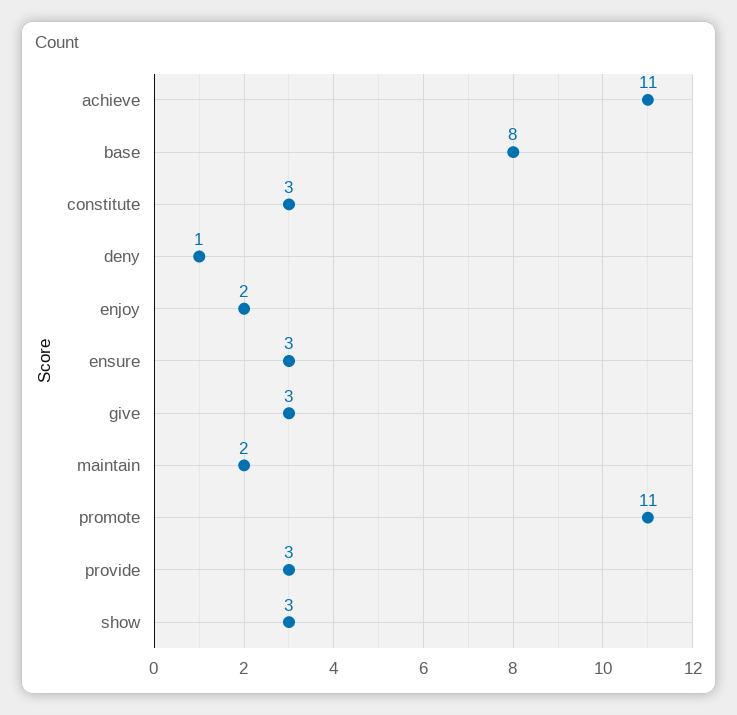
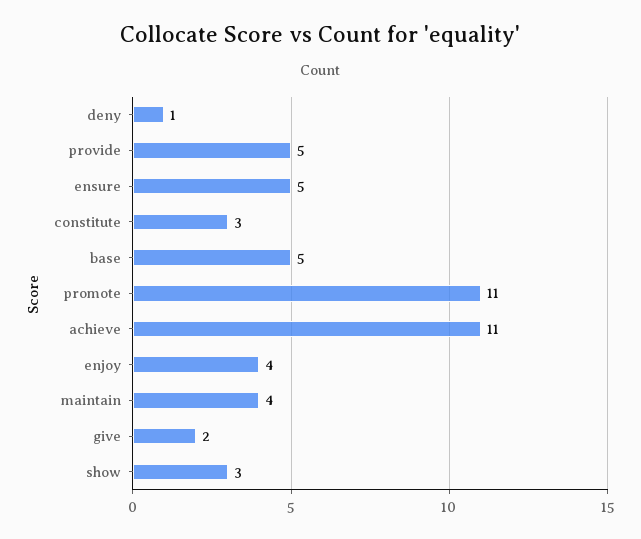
base: 8 -> 5
enjoy: 2 -> 4
ensure: 3 -> 5
give: 3 -> 2
maintain: 2 -> 4
provide: 3 -> 5

